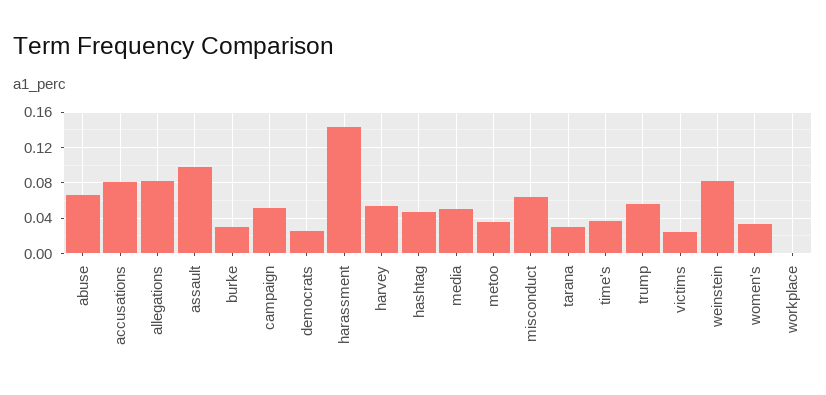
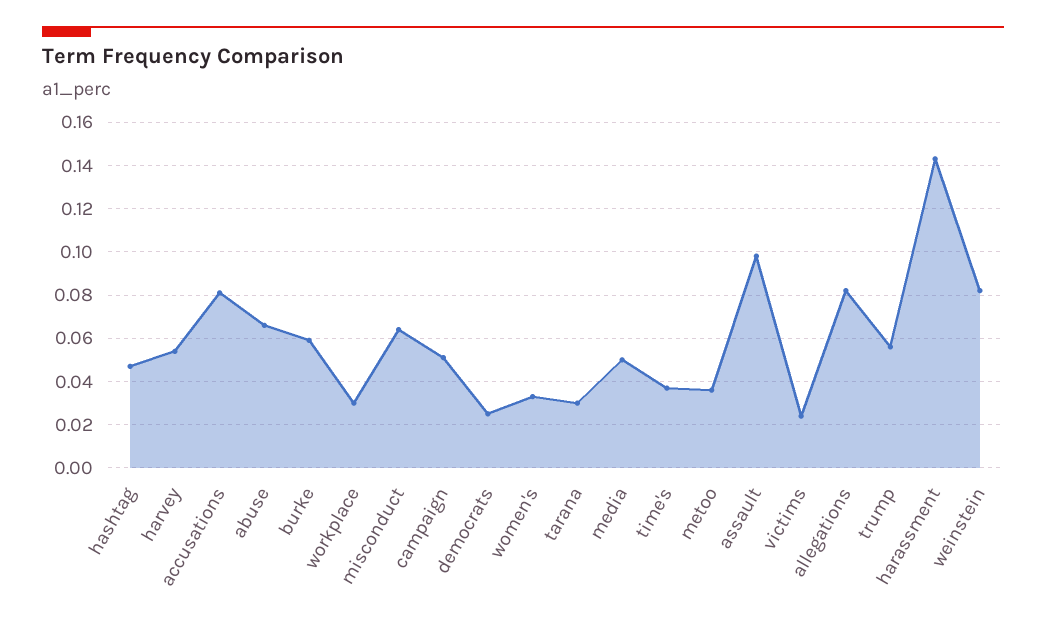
burke: 0.03 -> 0.06
workplace: 0 -> 0.03

